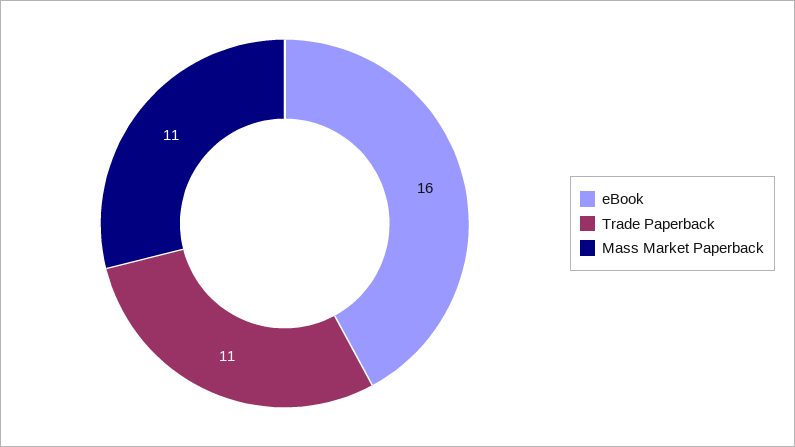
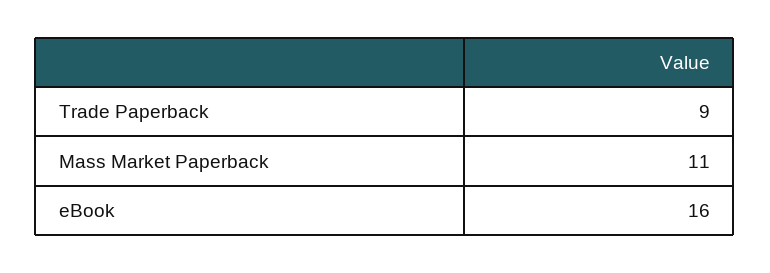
Trade Paperback: 11 -> 9

